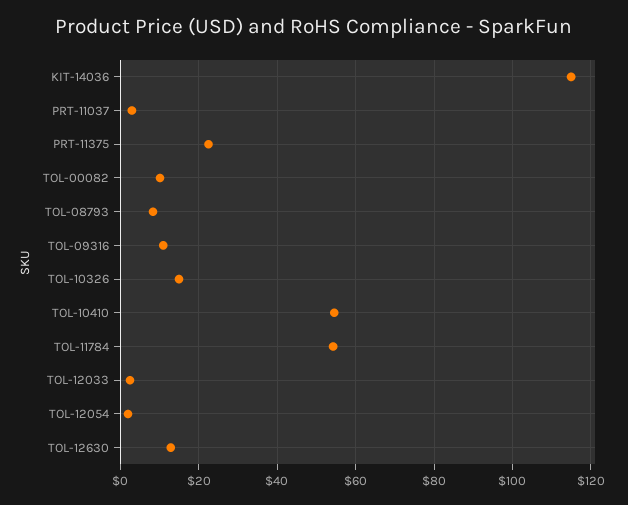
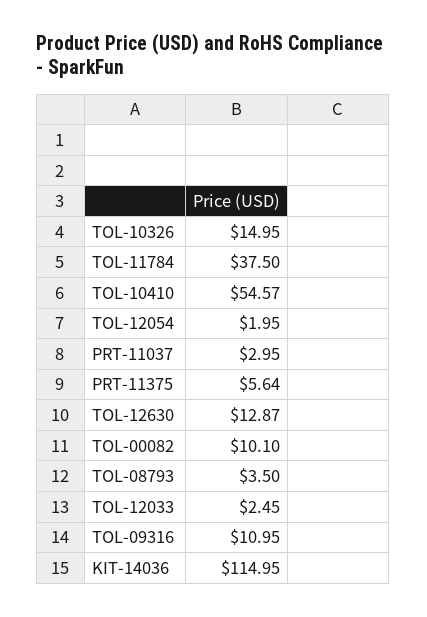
PRT-11375: 22 -> 5.64
TOL-08793: 8 -> 3.5
TOL-11784: 54 -> 37.5

